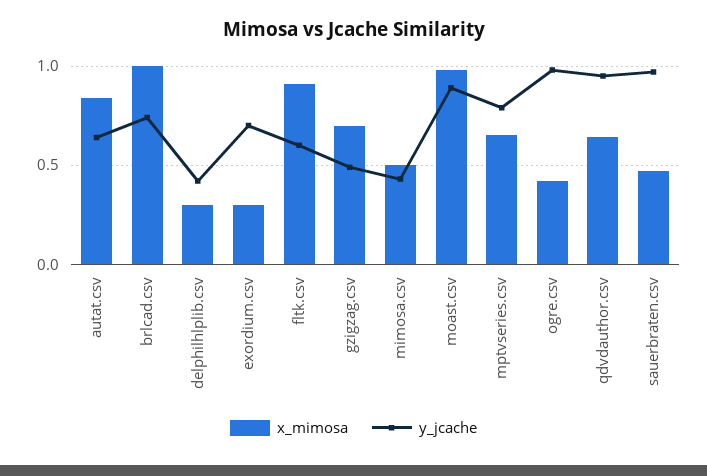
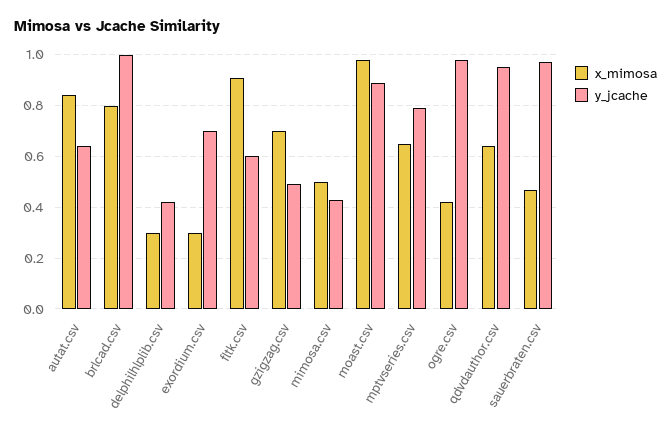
x_mimosa, brlcad.csv: 1 -> 0.8
y_jcache, brlcad.csv: 0.75 -> 1

